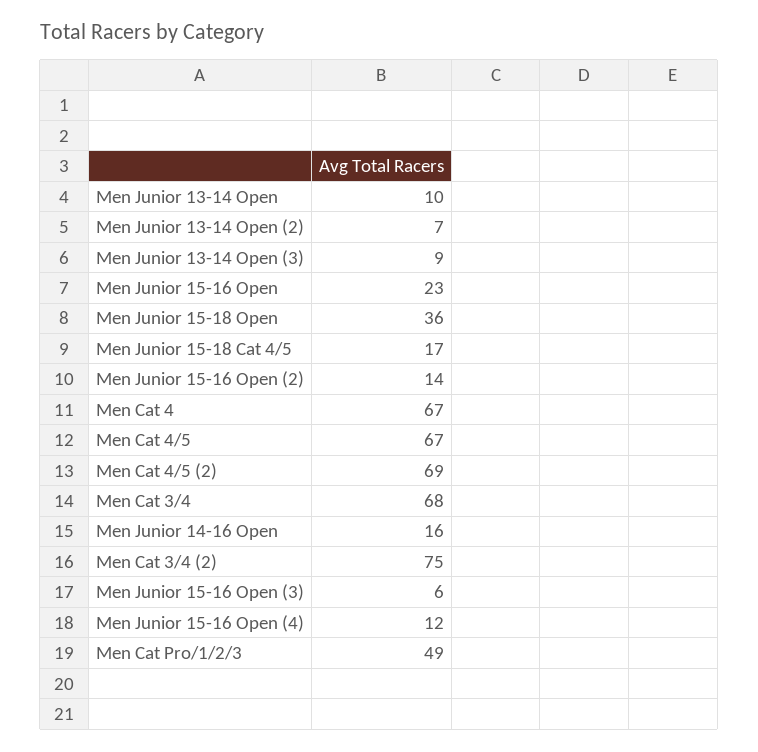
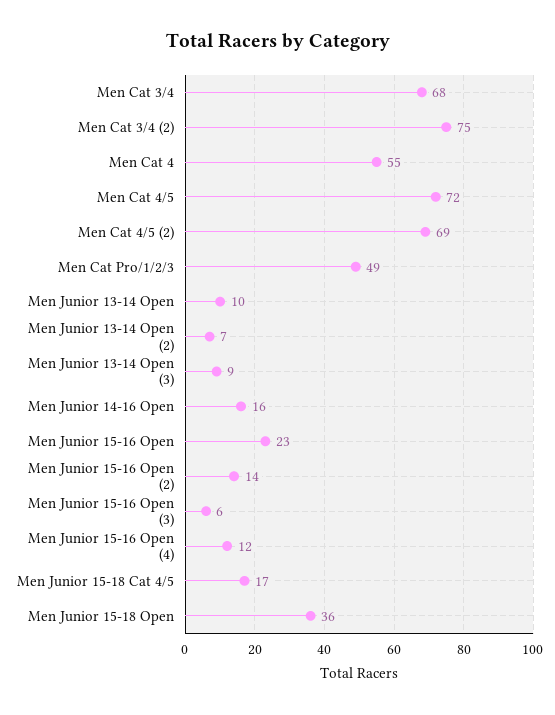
Men Cat 4: 67 -> 55
Men Cat 4/5: 67 -> 72

